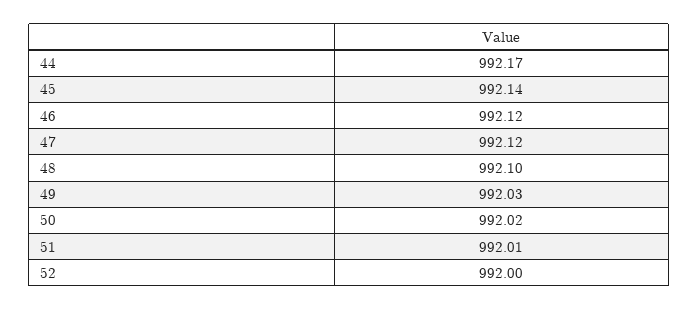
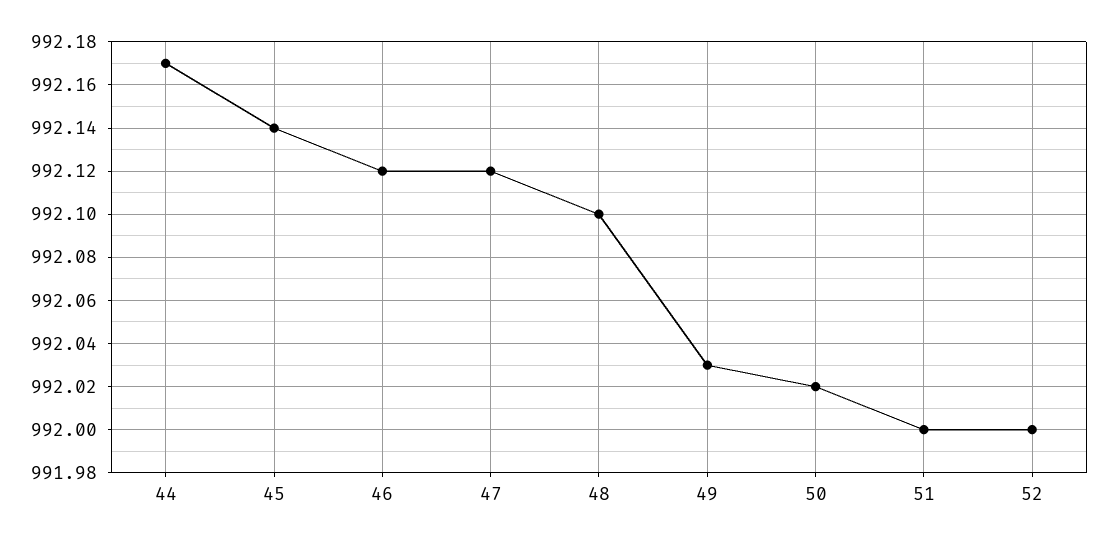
51: 992.01 -> 992

